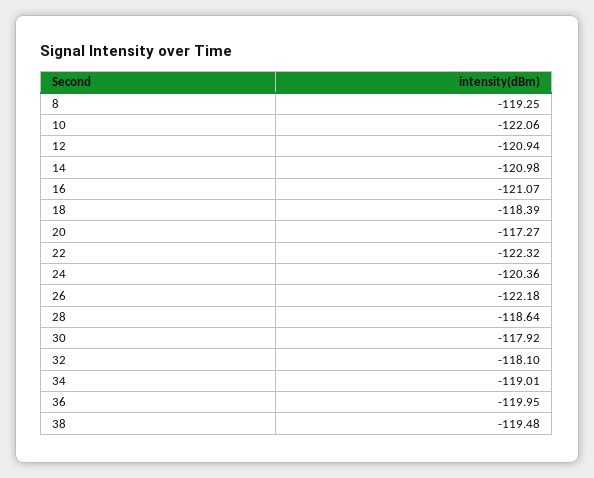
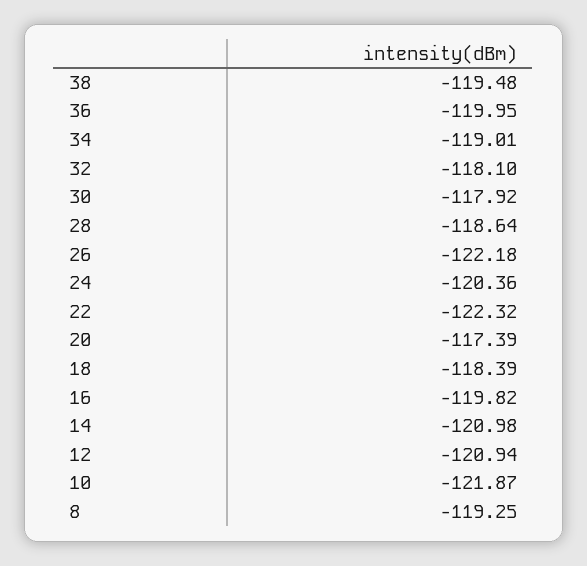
10: -122.06 -> -121.87
16: -121.07 -> -119.82
20: -117.27 -> -117.39

